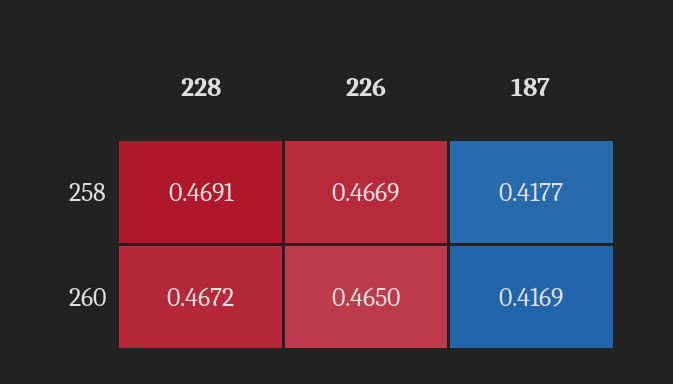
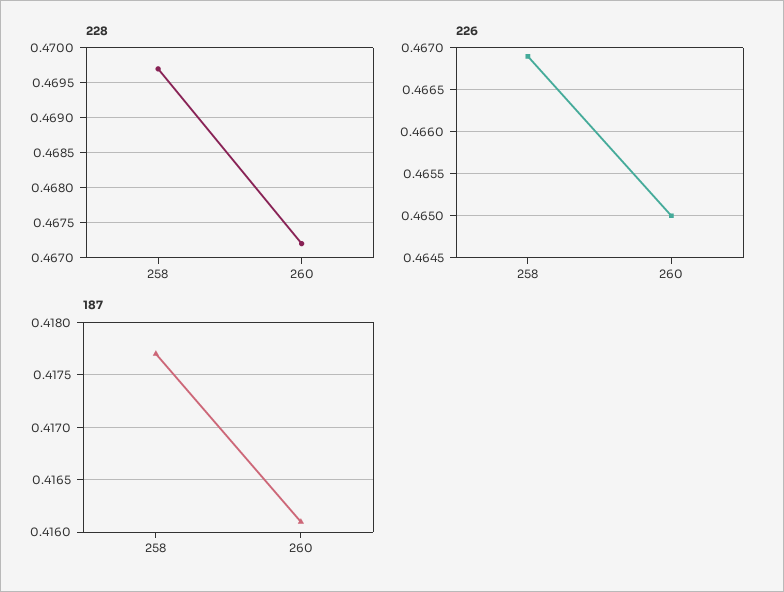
228, 258: 0.4691 -> 0.4697
187, 260: 0.4169 -> 0.4161

